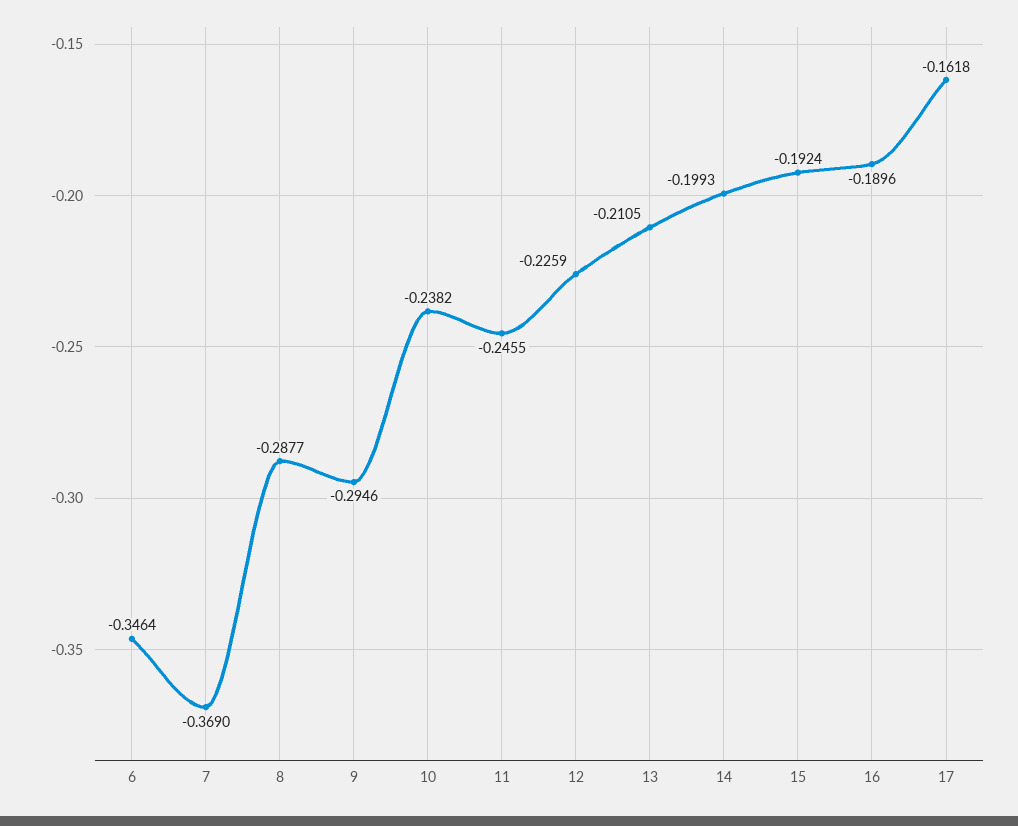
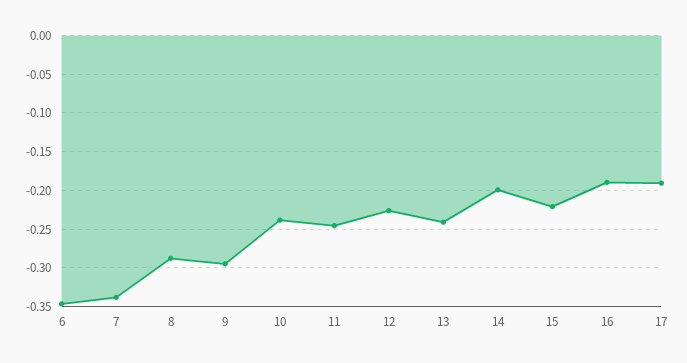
7: -0.369 -> -0.34
13: -0.2105 -> -0.24
15: -0.1924 -> -0.22
17: -0.1618 -> -0.19

